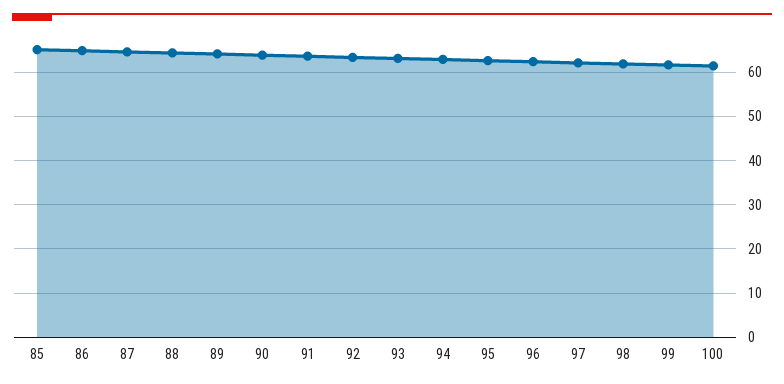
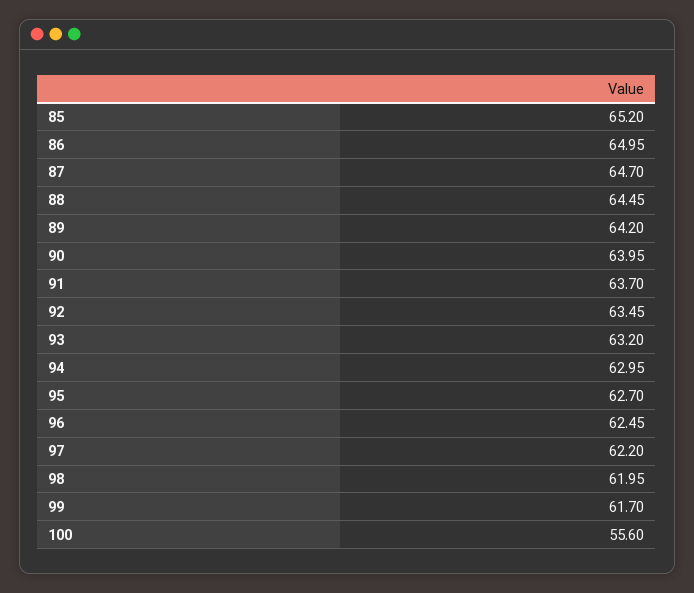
100: 62 -> 55.6

